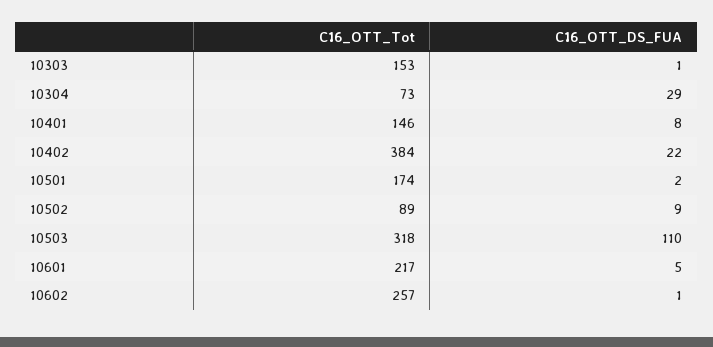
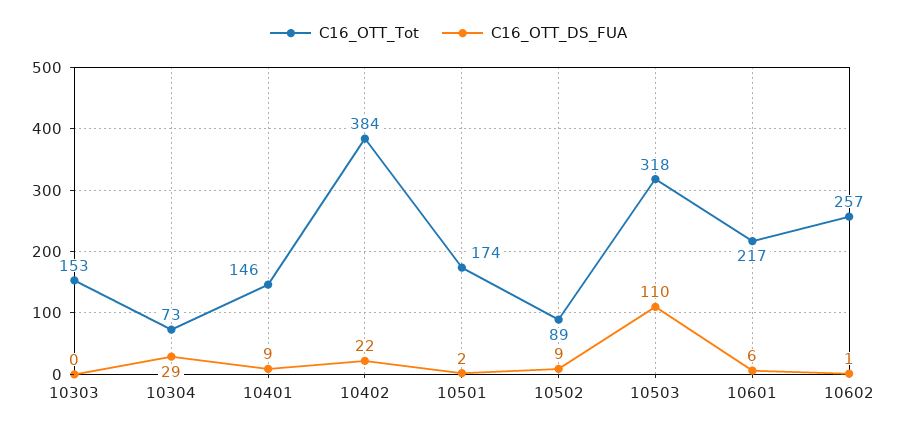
C16_OTT_DS_FUA, 10303: 1 -> 0
C16_OTT_DS_FUA, 10401: 8 -> 9
C16_OTT_DS_FUA, 10601: 5 -> 6

